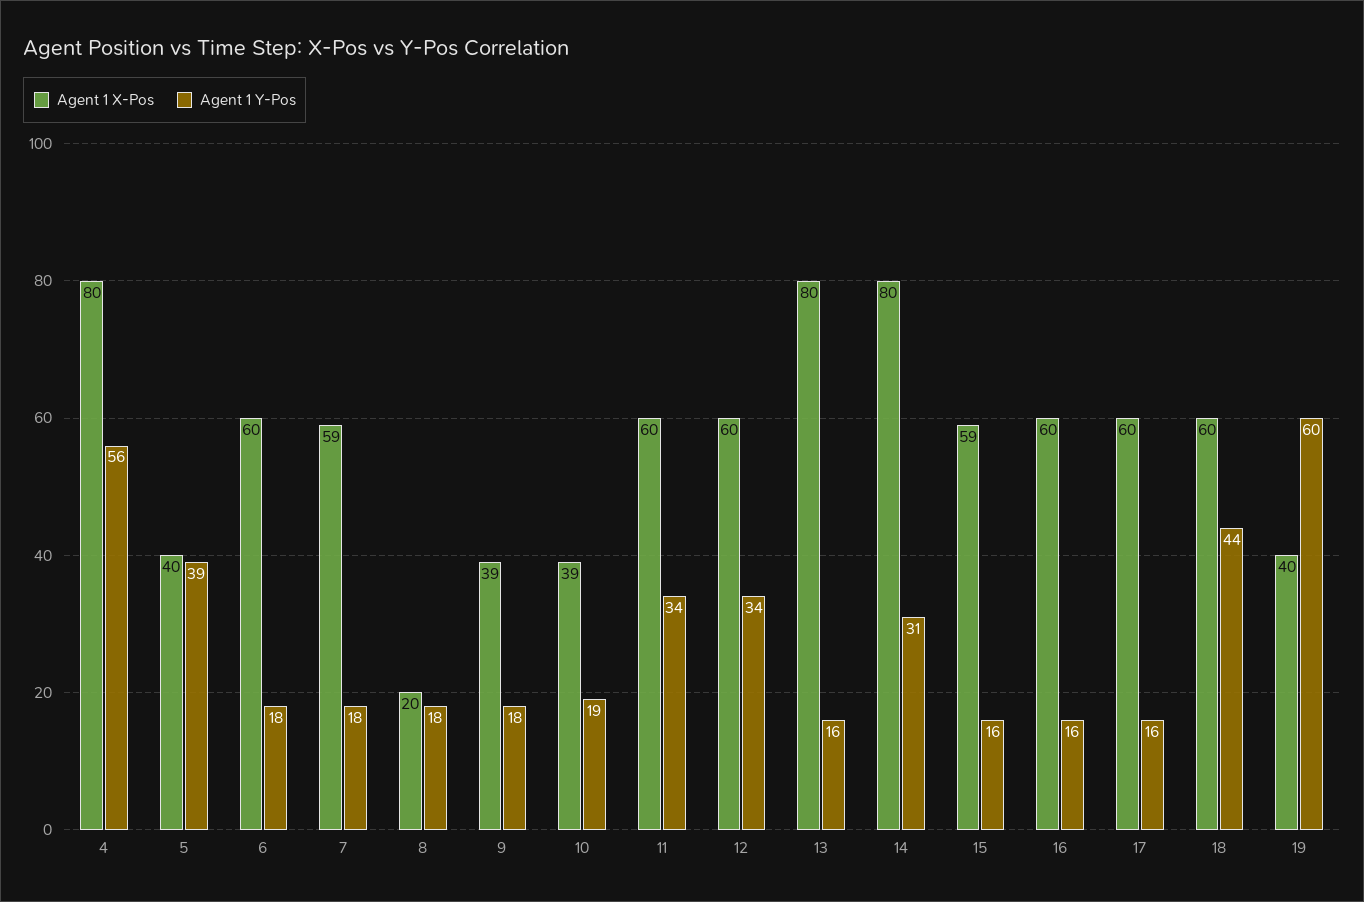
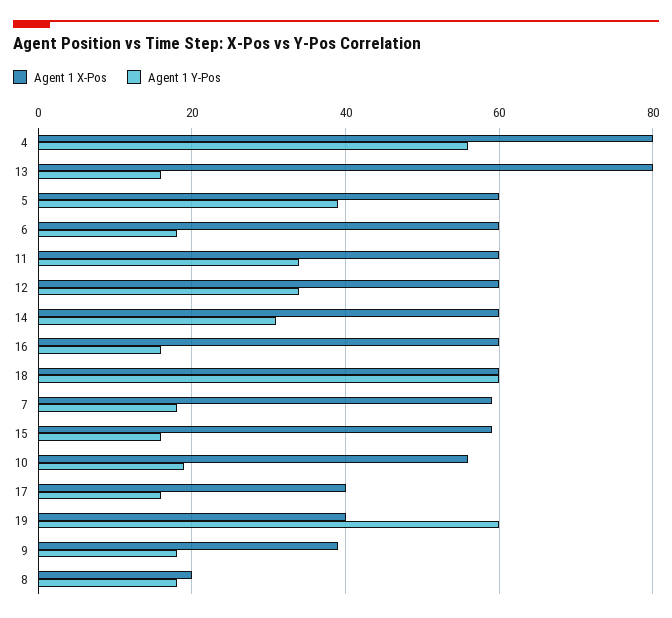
Agent 1 X-Pos, 5: 40 -> 60
Agent 1 X-Pos, 10: 39 -> 55
Agent 1 X-Pos, 14: 80 -> 60
Agent 1 X-Pos, 17: 60 -> 40
Agent 1 Y-Pos, 18: 44 -> 60

